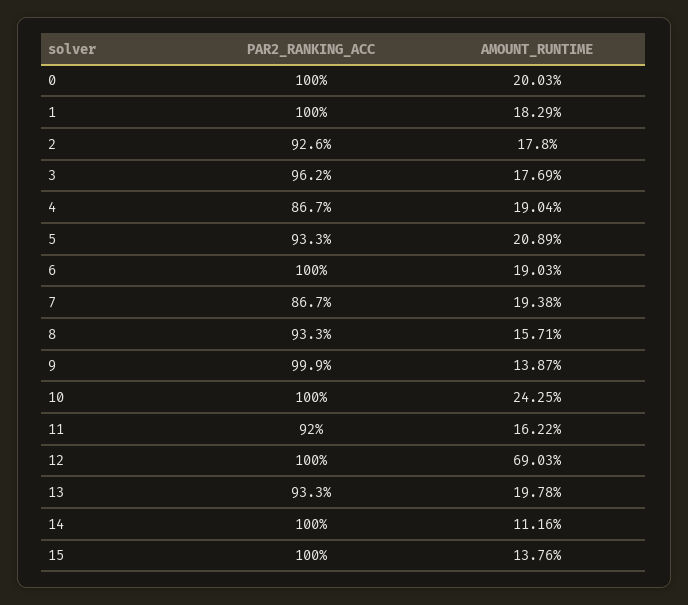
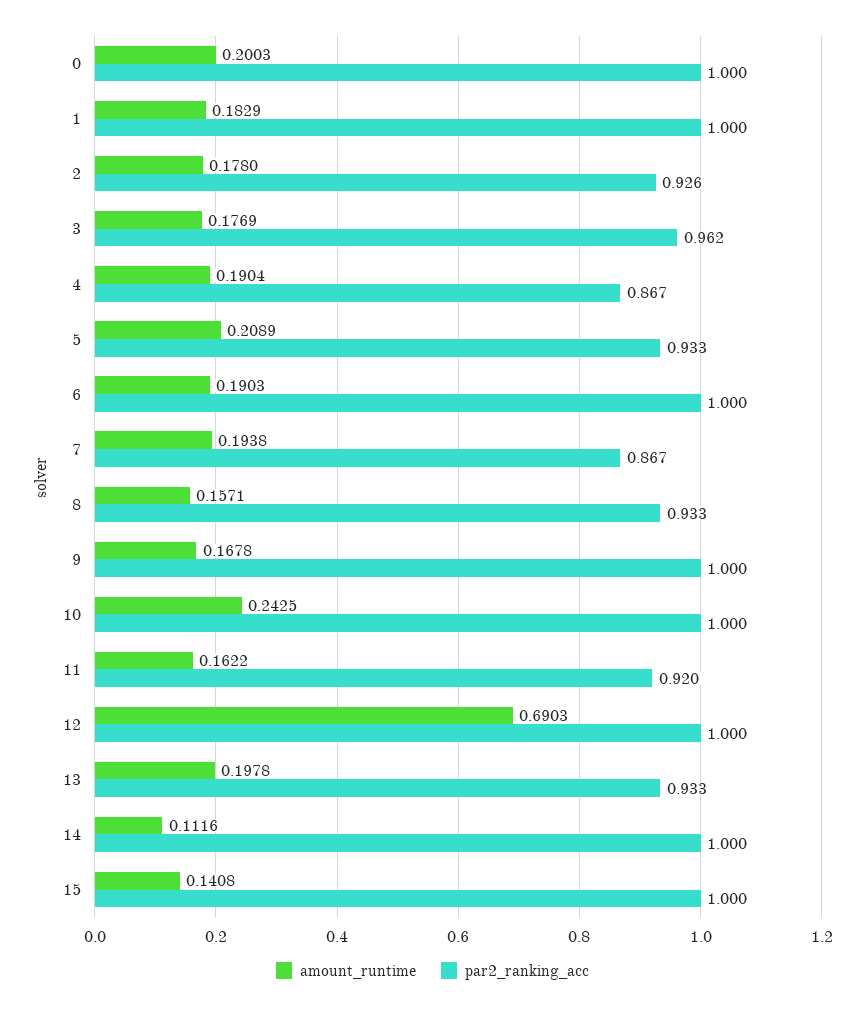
PAR2_RANKING_ACC, 9: 0.999 -> 1
AMOUNT_RUNTIME, 9: 0.1387 -> 0.1678
AMOUNT_RUNTIME, 15: 0.1376 -> 0.1408

